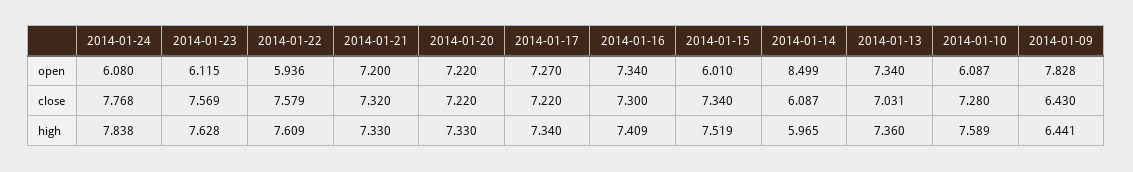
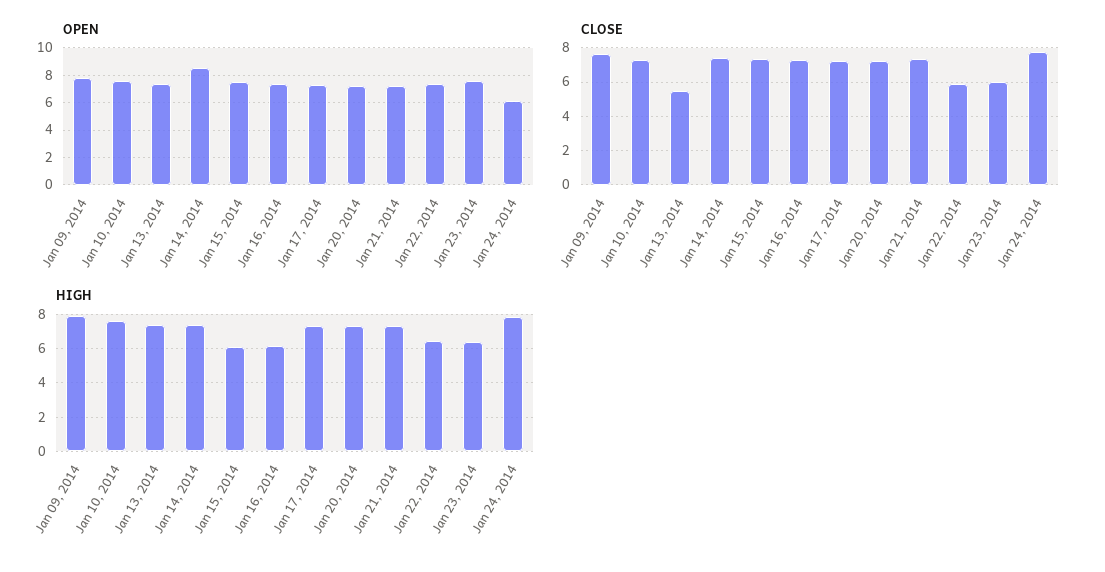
open, 2014-01-23: 6.115 -> 7.5
open, 2014-01-22: 5.936 -> 7.5
open, 2014-01-15: 6.01 -> 7.5
open, 2014-01-10: 6.087 -> 7.5
close, 2014-01-23: 7.569 -> 6
close, 2014-01-22: 7.579 -> 6
close, 2014-01-14: 6.087 -> 7.5
close, 2014-01-13: 7.031 -> 5.5
close, 2014-01-09: 6.43 -> 7.5
high, 2014-01-23: 7.628 -> 6.5
high, 2014-01-22: 7.609 -> 6.5
high, 2014-01-16: 7.409 -> 6
high, 2014-01-15: 7.519 -> 6
high, 2014-01-14: 5.965 -> 7.5
high, 2014-01-09: 6.441 -> 8

